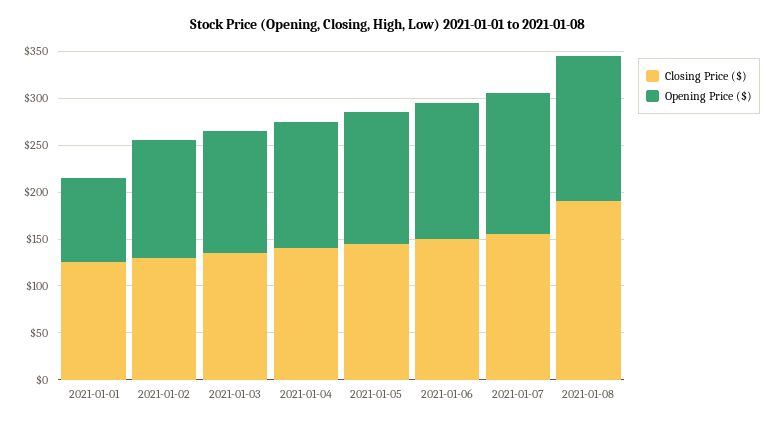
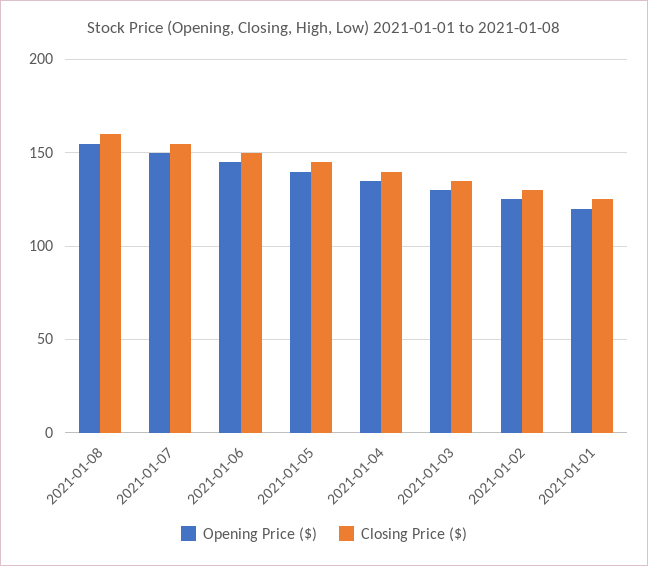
Opening Price ($), 2021-01-01: 90 -> 120
Closing Price ($), 2021-01-08: 190 -> 160

